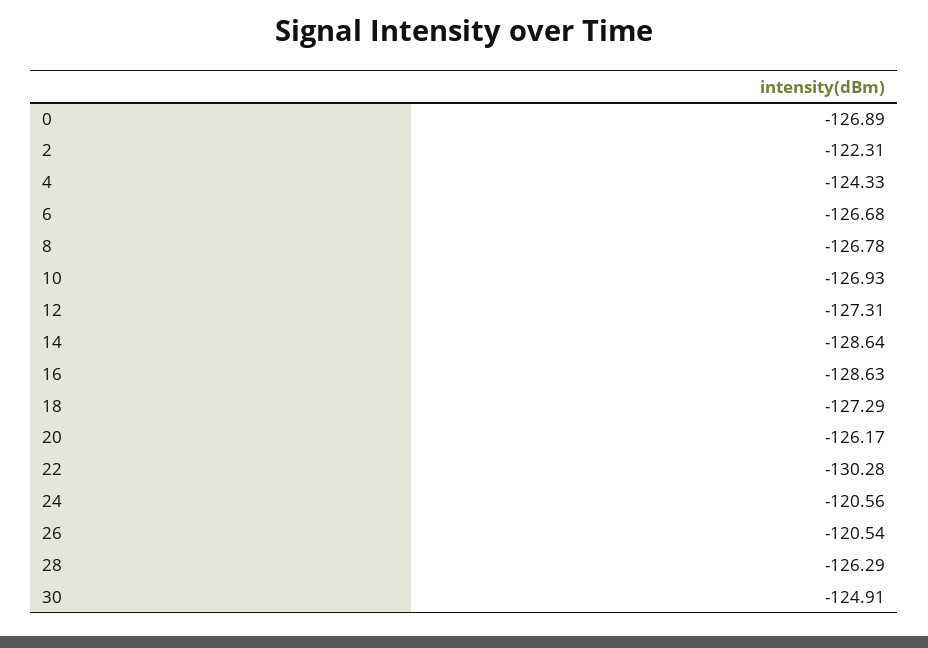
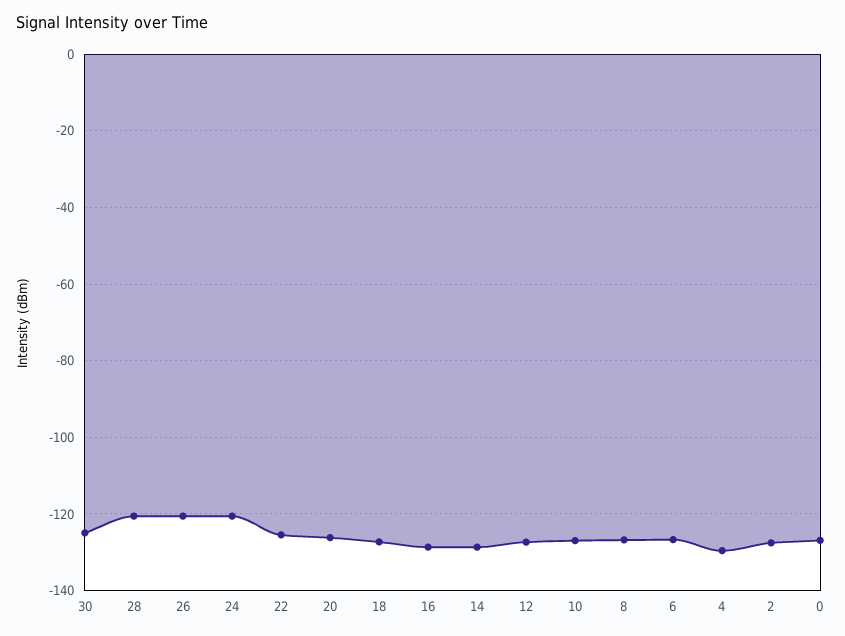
2: -122.31 -> -128
4: -124.33 -> -130
22: -130.28 -> -126
28: -126.29 -> -120

